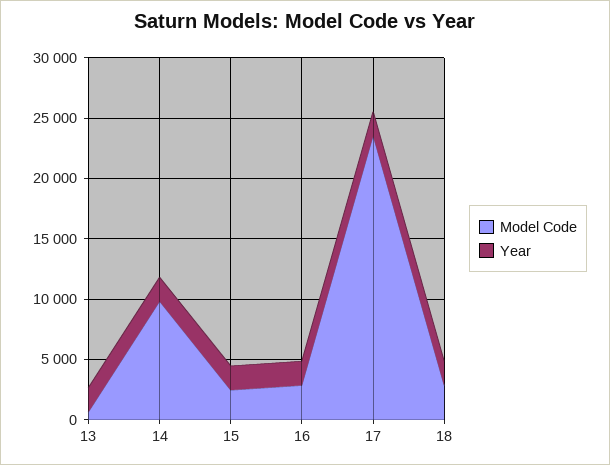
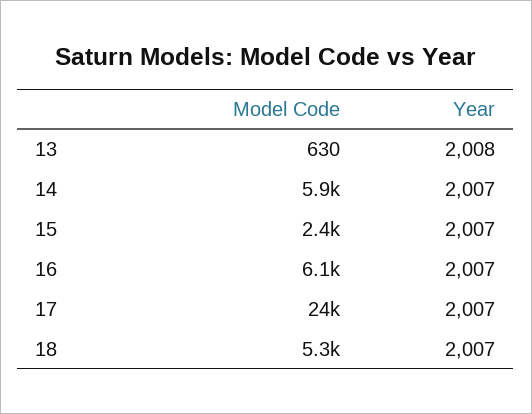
Model Code, 14: 10000 -> 5900
Model Code, 16: 3000 -> 6100
Model Code, 18: 3000 -> 5300

